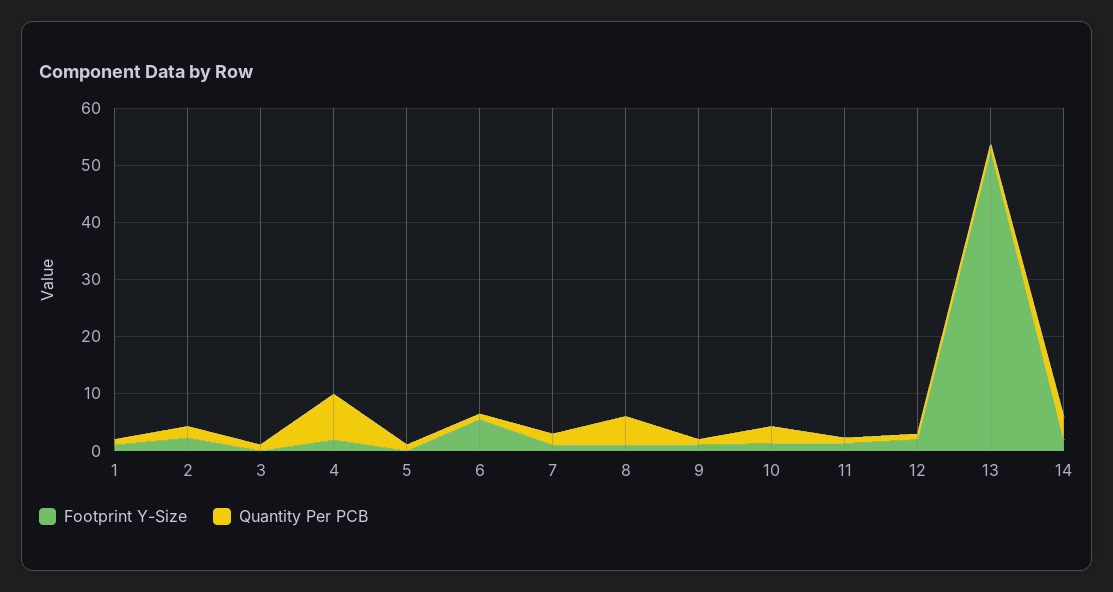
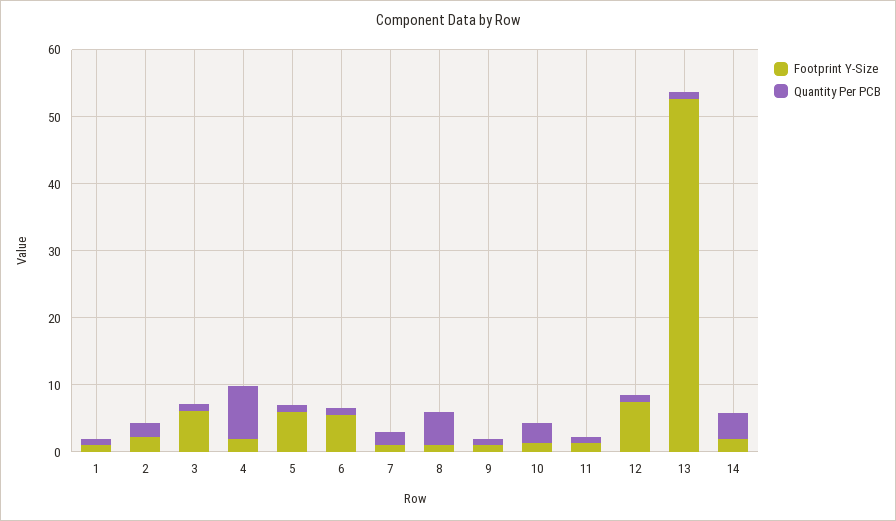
Footprint Y-Size, 3: 0 -> 6
Footprint Y-Size, 5: 0 -> 6
Footprint Y-Size, 12: 2 -> 8

